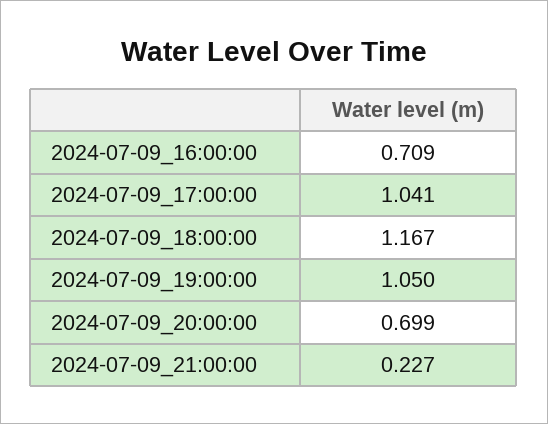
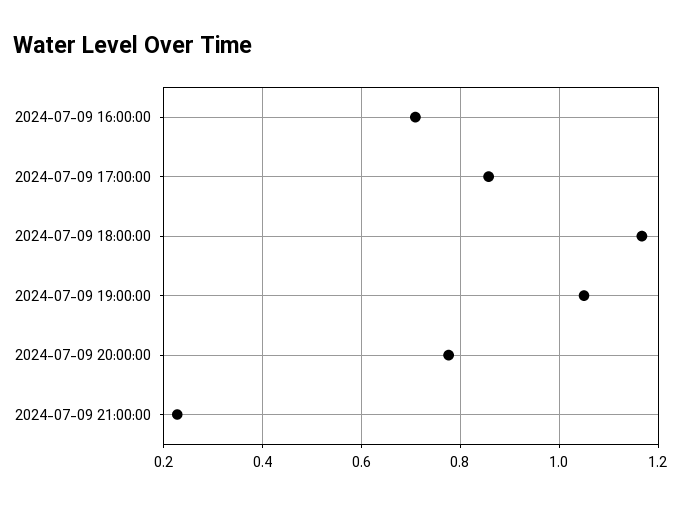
2024-07-09_17:00:00: 1.041 -> 0.86
2024-07-09_20:00:00: 0.699 -> 0.78

